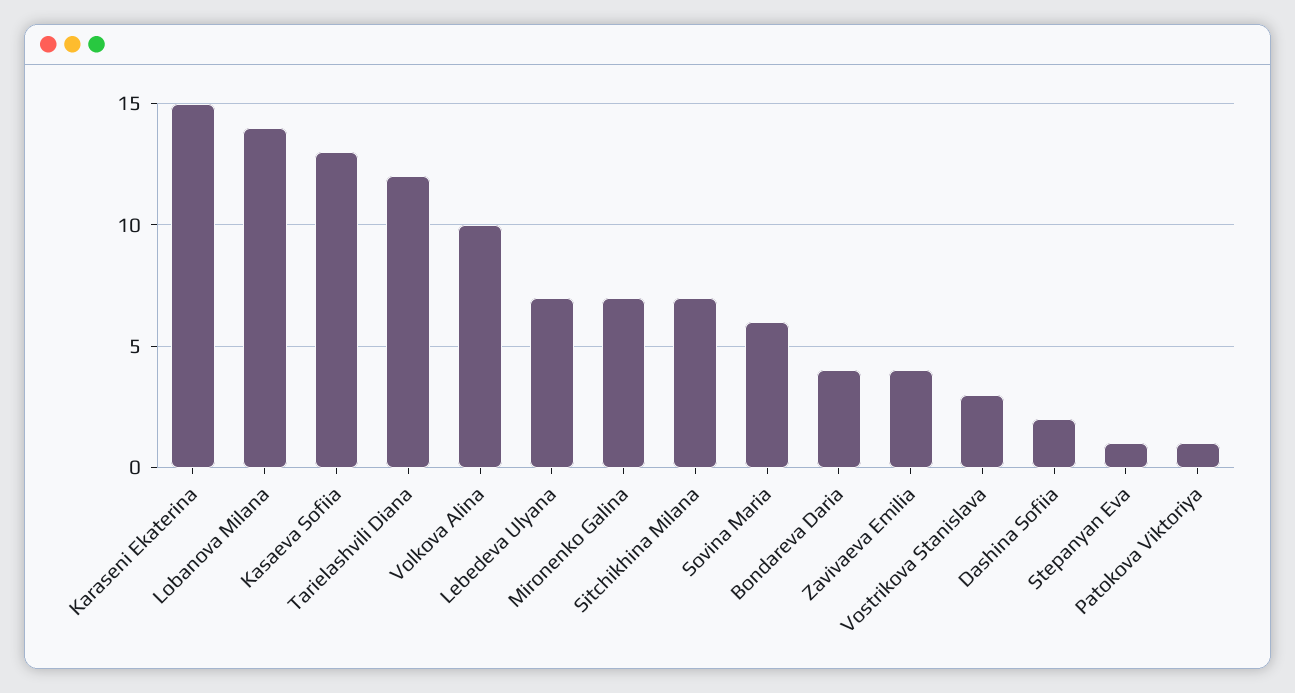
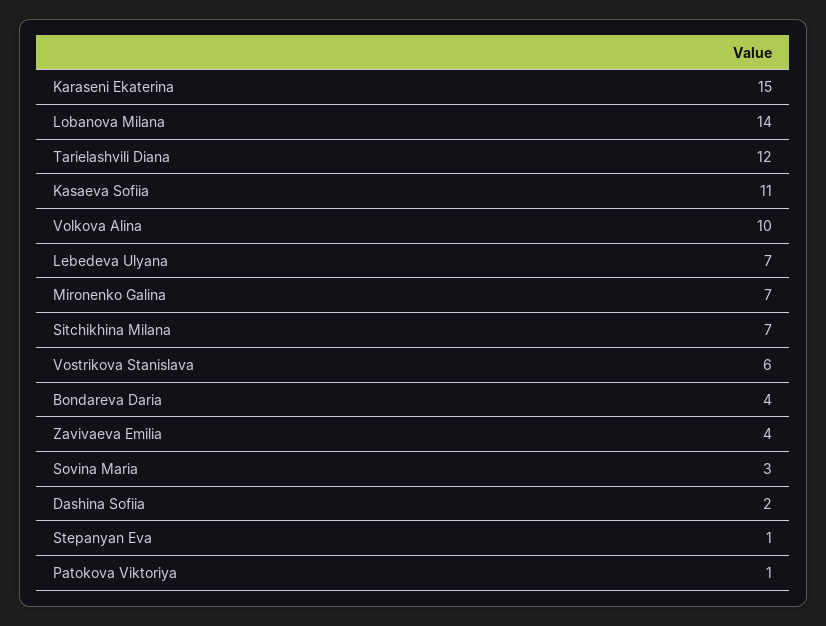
Kasaeva Sofiia: 13 -> 11
Sovina Maria: 6 -> 3
Vostrikova Stanislava: 3 -> 6

